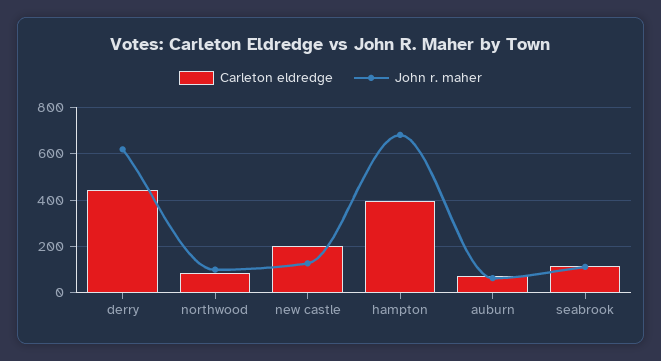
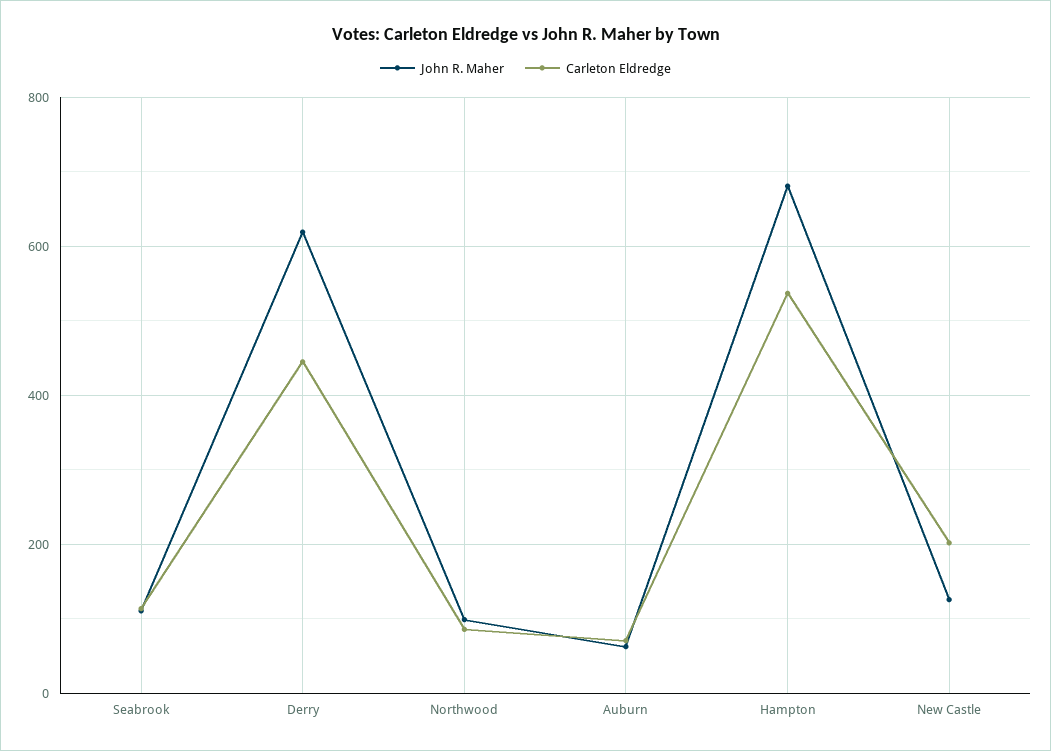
Carleton eldredge, hampton: 400 -> 540

